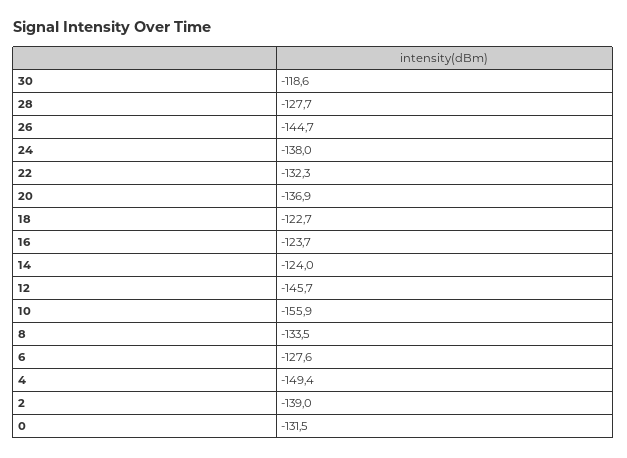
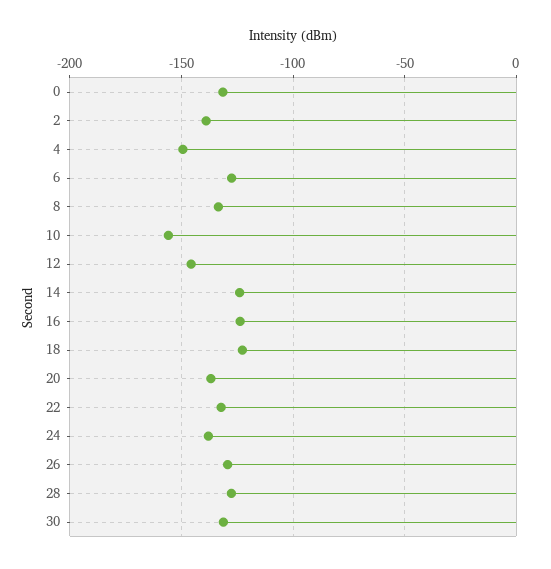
30: -118.6 -> -130
26: -144.7 -> -130

